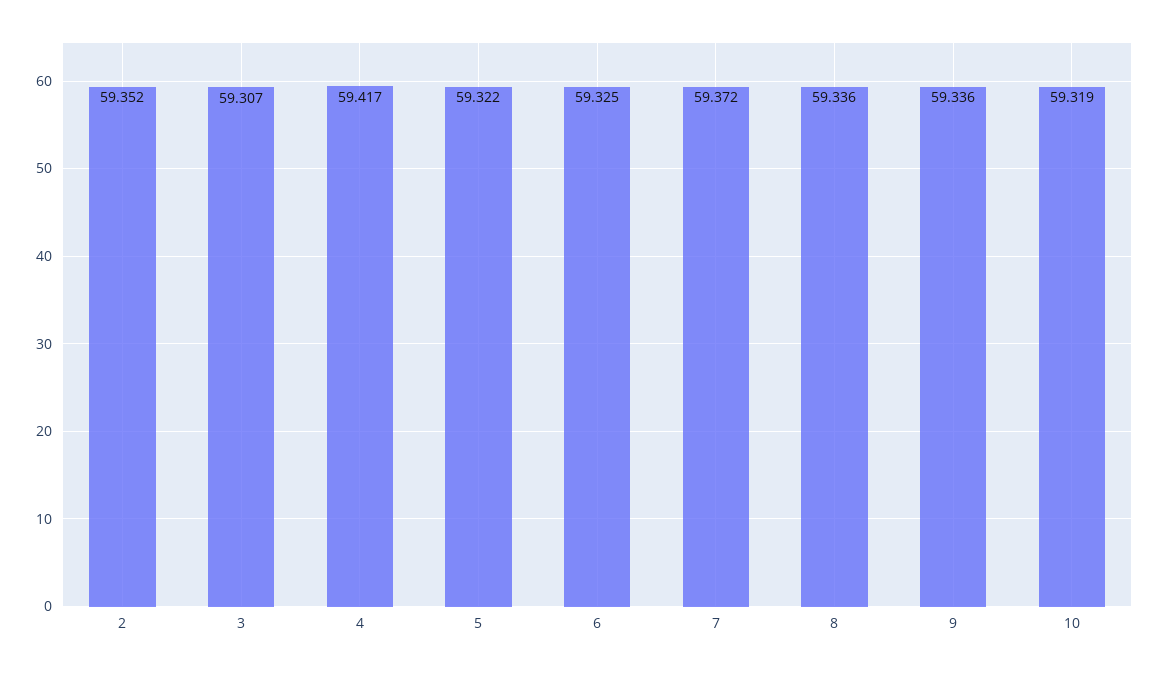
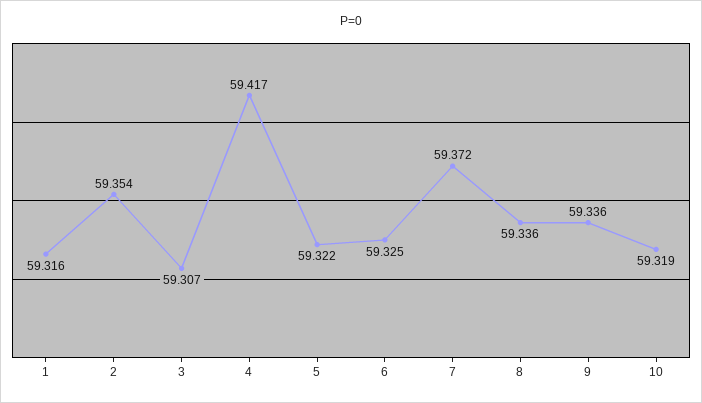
2: 59.352 -> 59.354
1: none -> 59.316

